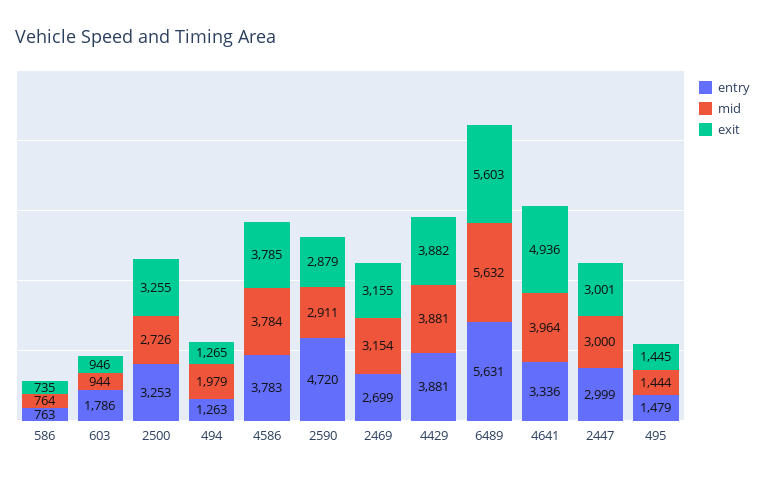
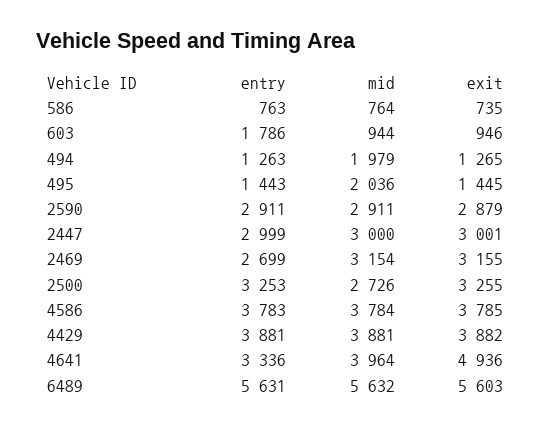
entry, 2590: 4720 -> 2911
entry, 495: 1479 -> 1443
mid, 495: 1444 -> 2036

